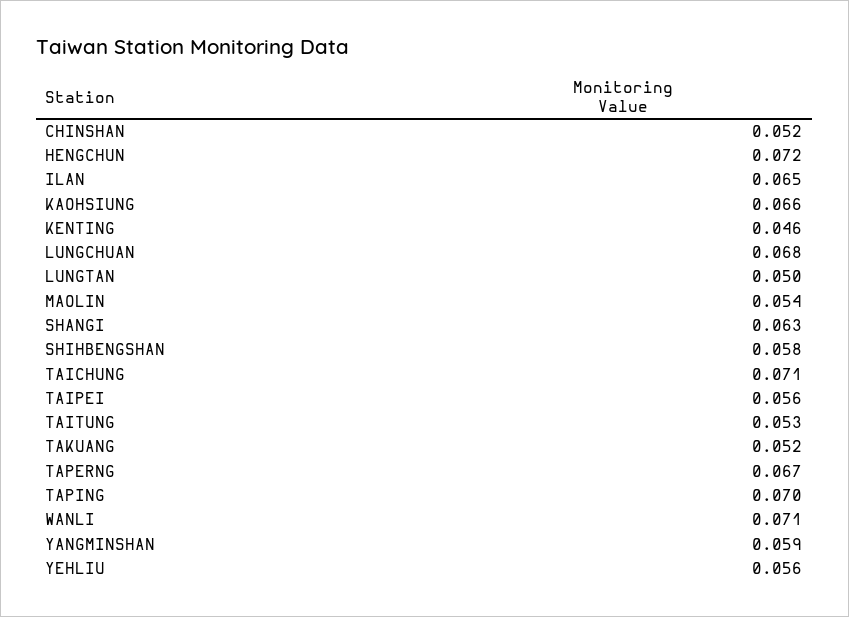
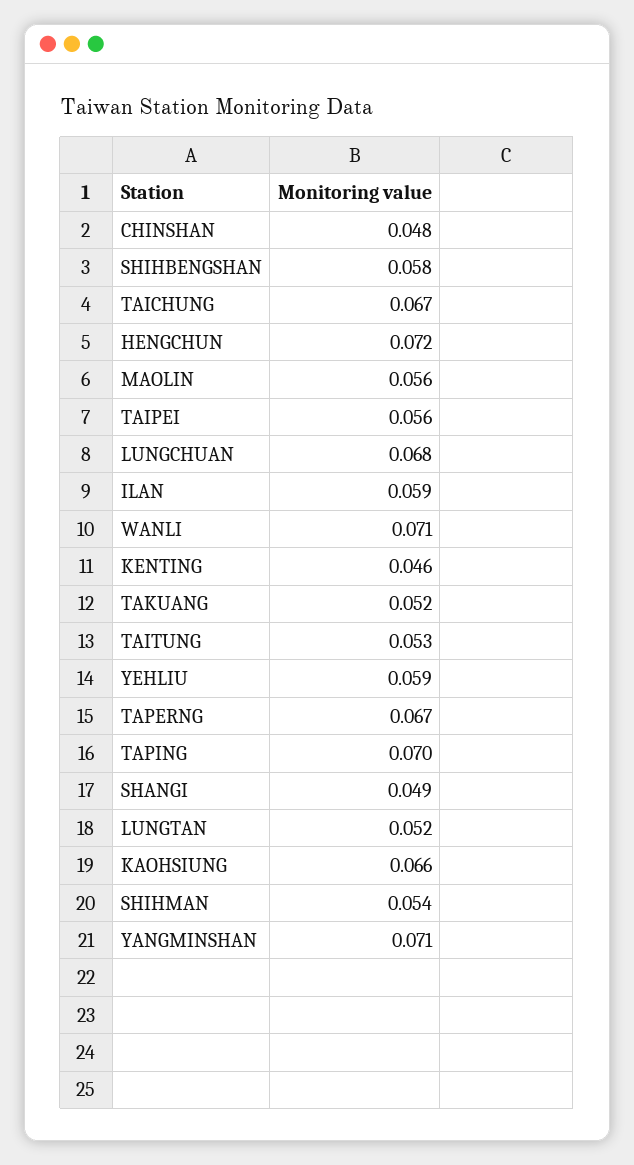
CHINSHAN: 0.052 -> 0.048
ILAN: 0.065 -> 0.059
LUNGTAN: 0.05 -> 0.052
MAOLIN: 0.054 -> 0.056
SHANGI: 0.063 -> 0.049
TAICHUNG: 0.071 -> 0.067
YANGMINSHAN: 0.059 -> 0.071
YEHLIU: 0.056 -> 0.059
SHIHMAN: none -> 0.054

